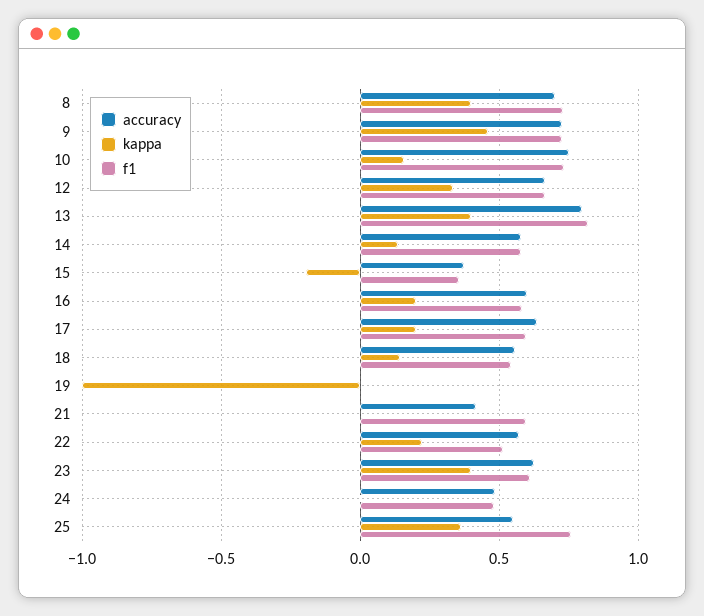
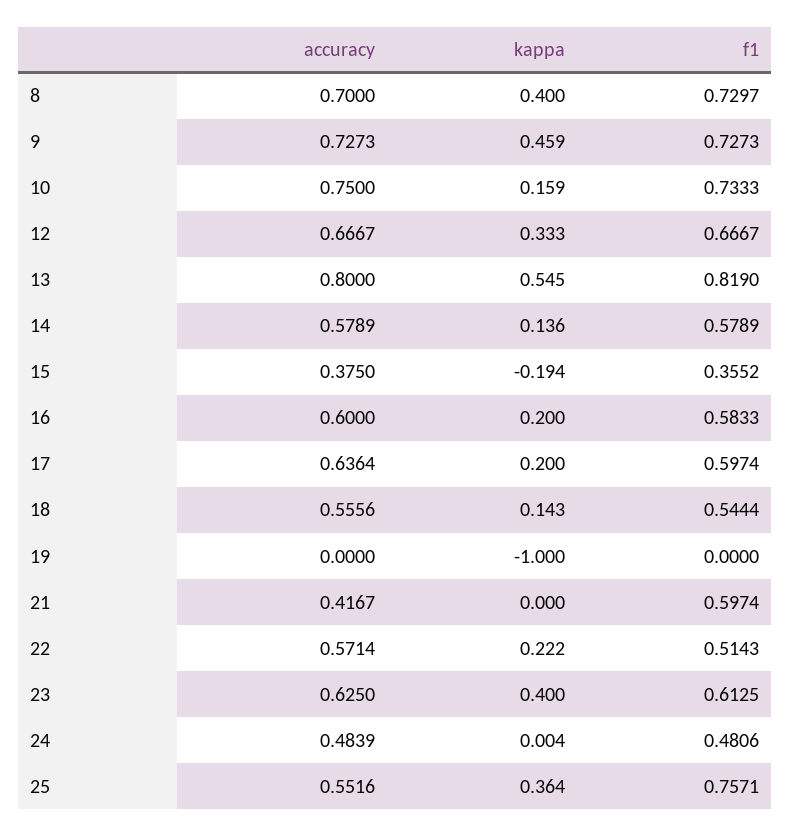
kappa, 13: 0.4 -> 0.545

